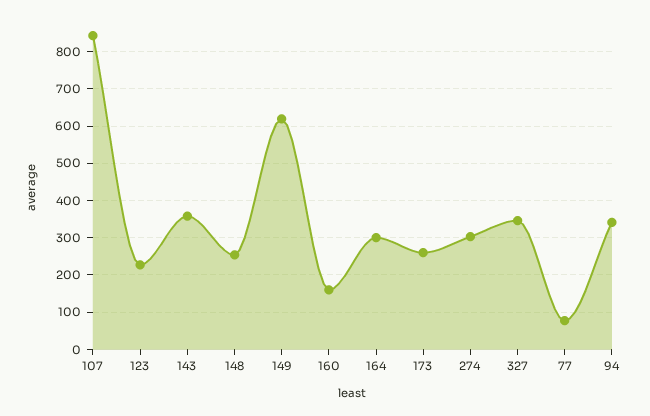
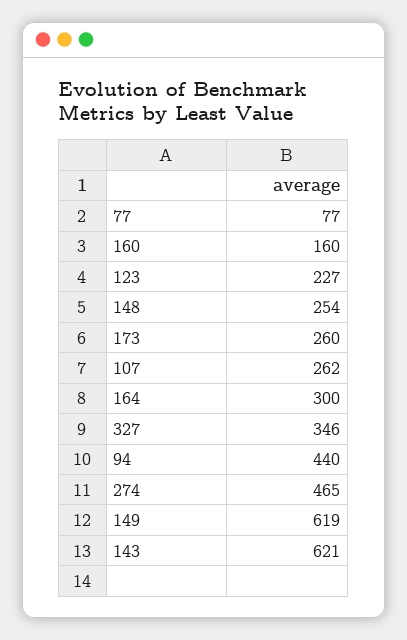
107: 840 -> 262
143: 360 -> 621
274: 300 -> 465
94: 340 -> 440

